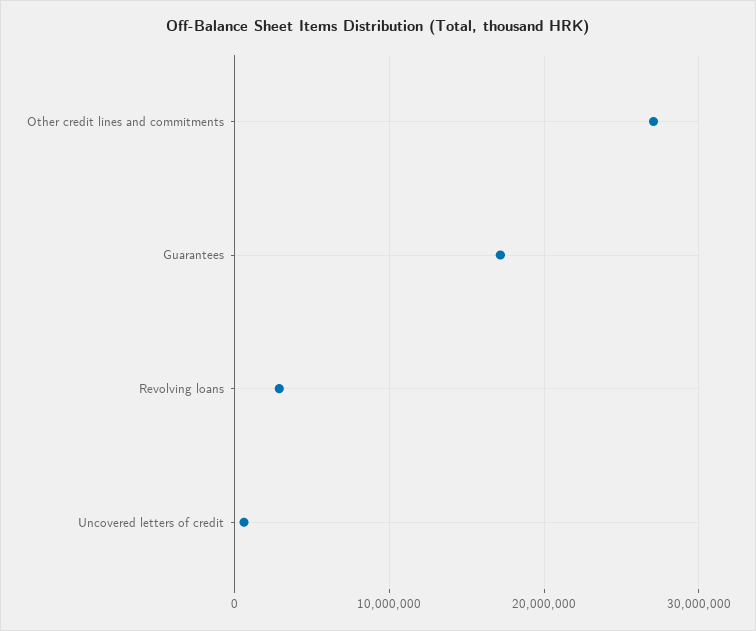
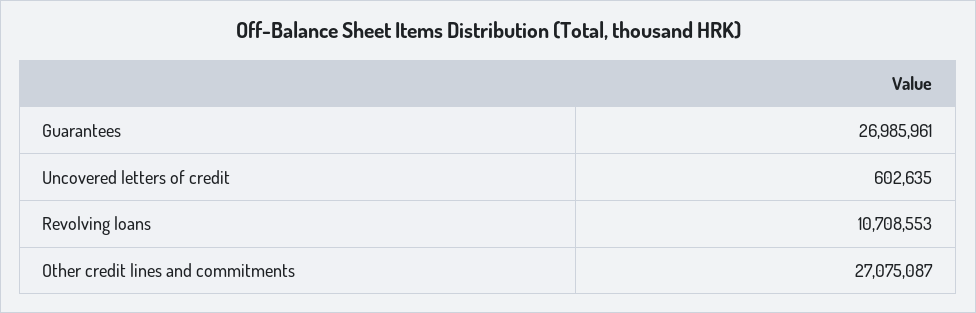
Guarantees: 17000000 -> 26985961
Revolving loans: 3000000 -> 10708553

